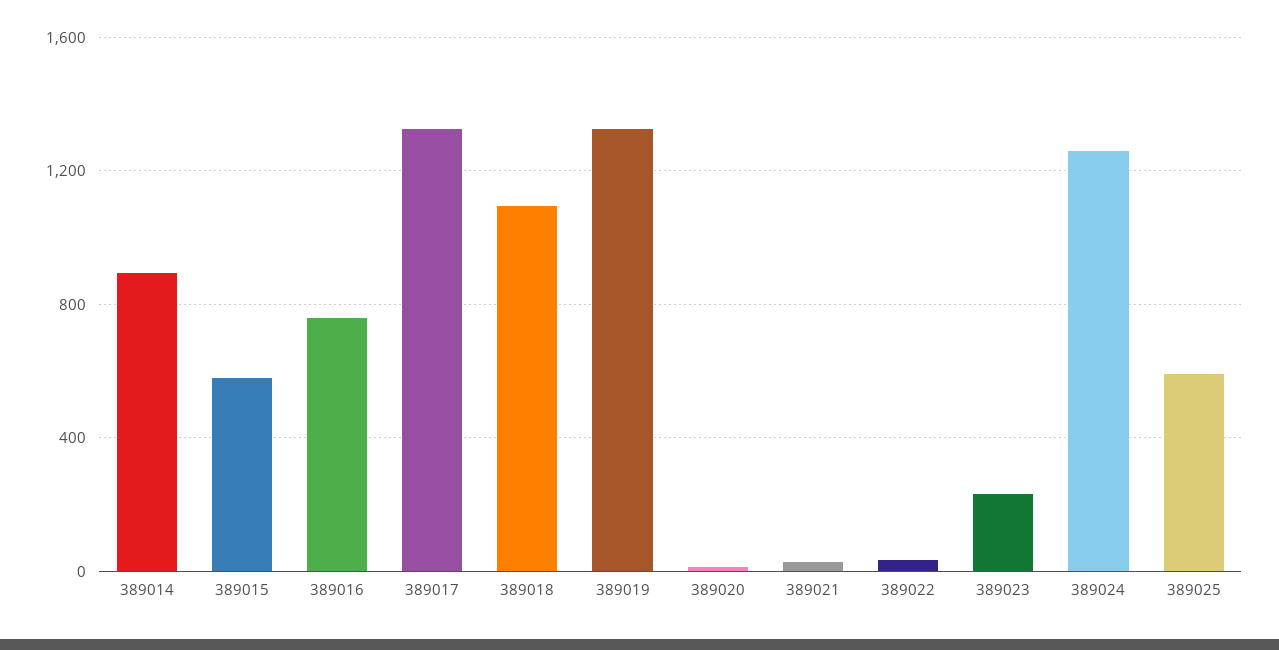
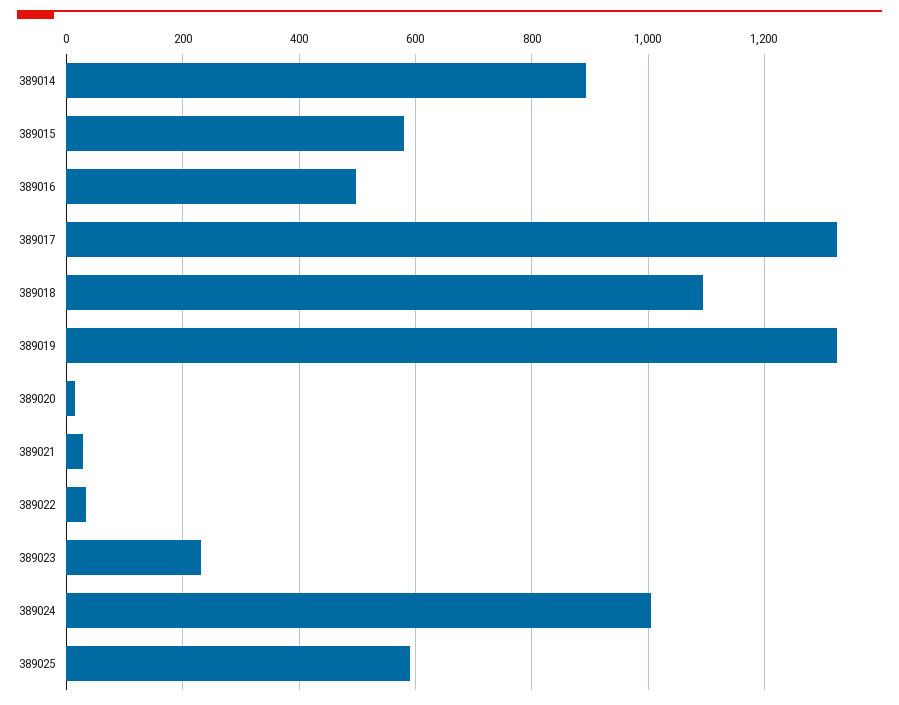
389016: 750 -> 500
389024: 1250 -> 1000

